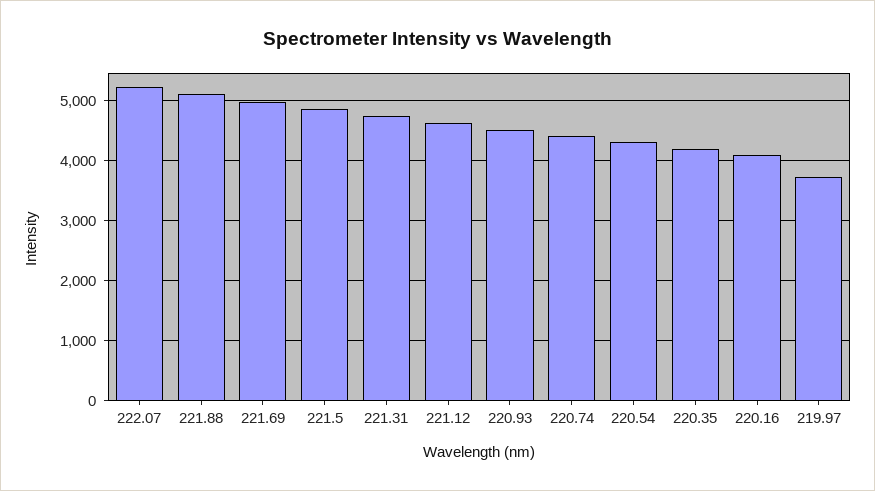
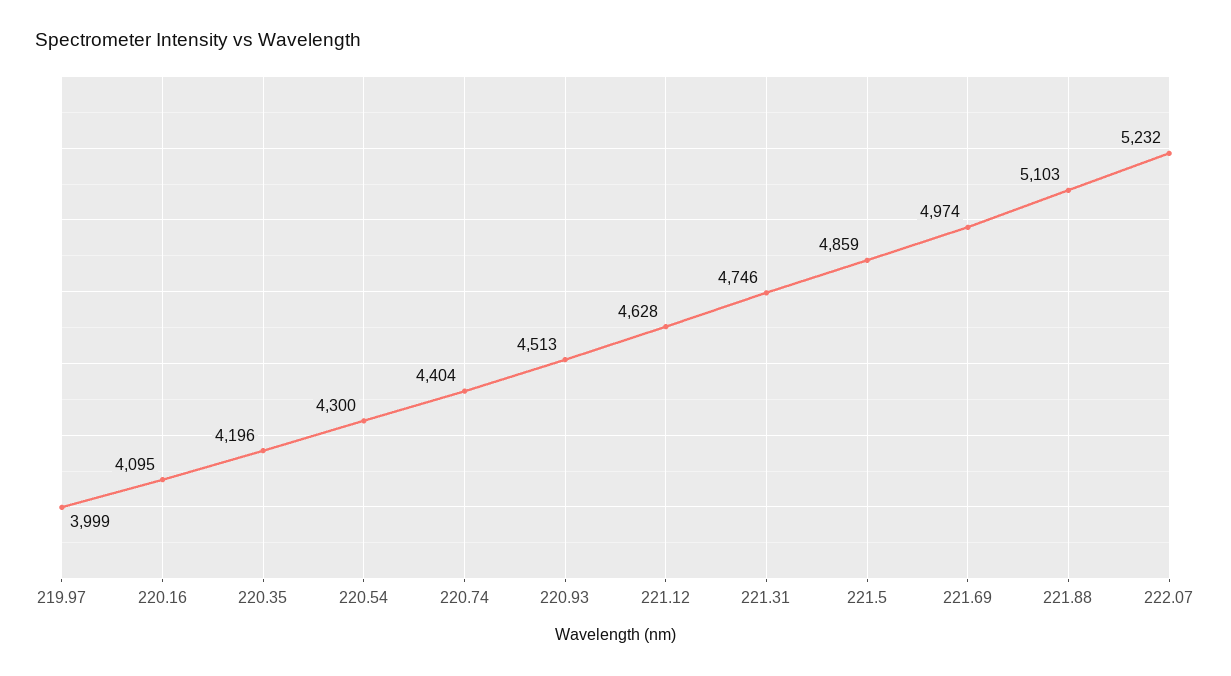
219.97: 3700 -> 3999

